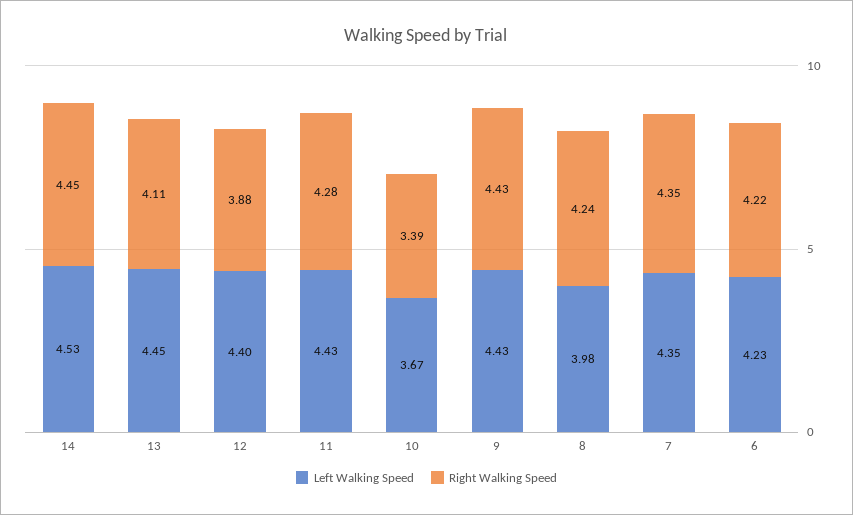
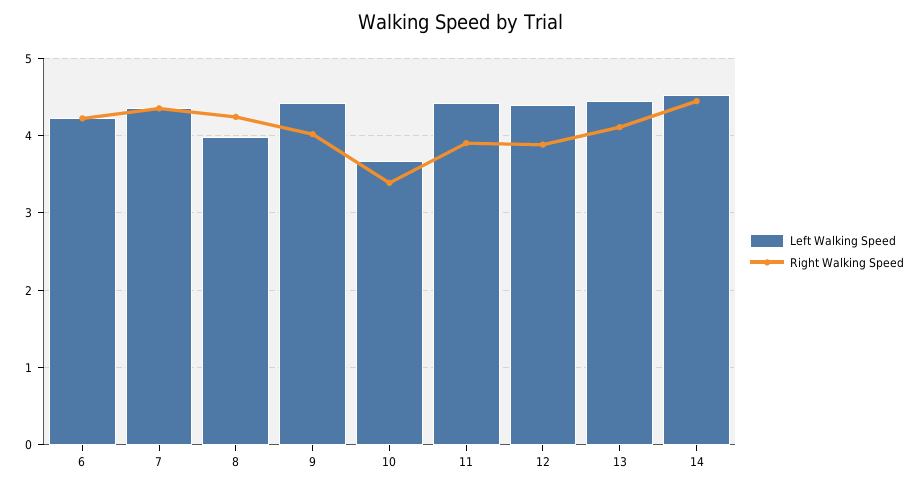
Right Walking Speed, 11: 4.28 -> 3.9
Right Walking Speed, 9: 4.43 -> 4

